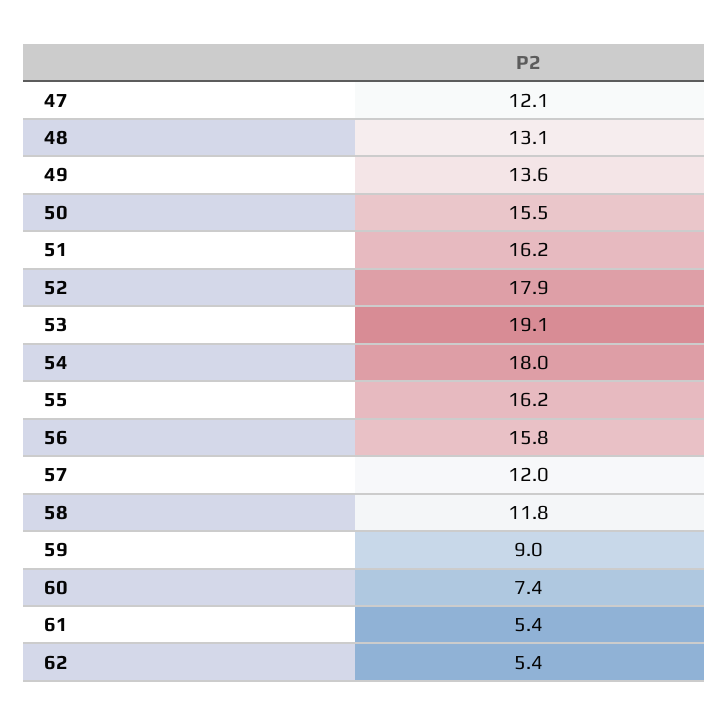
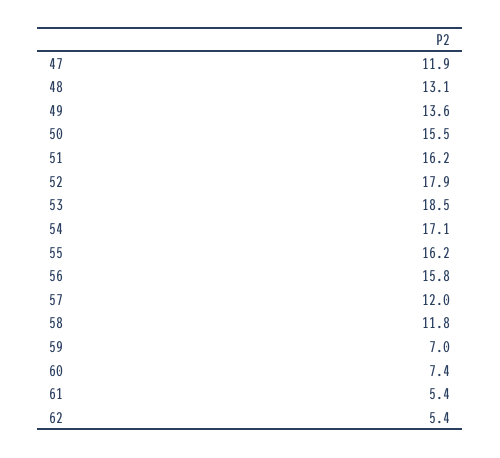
47: 12.1 -> 11.9
53: 19.1 -> 18.5
54: 18 -> 17.1
59: 9 -> 7

